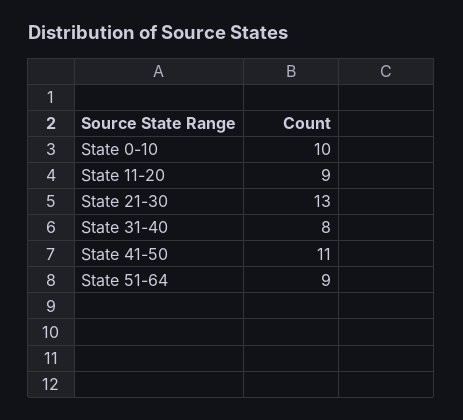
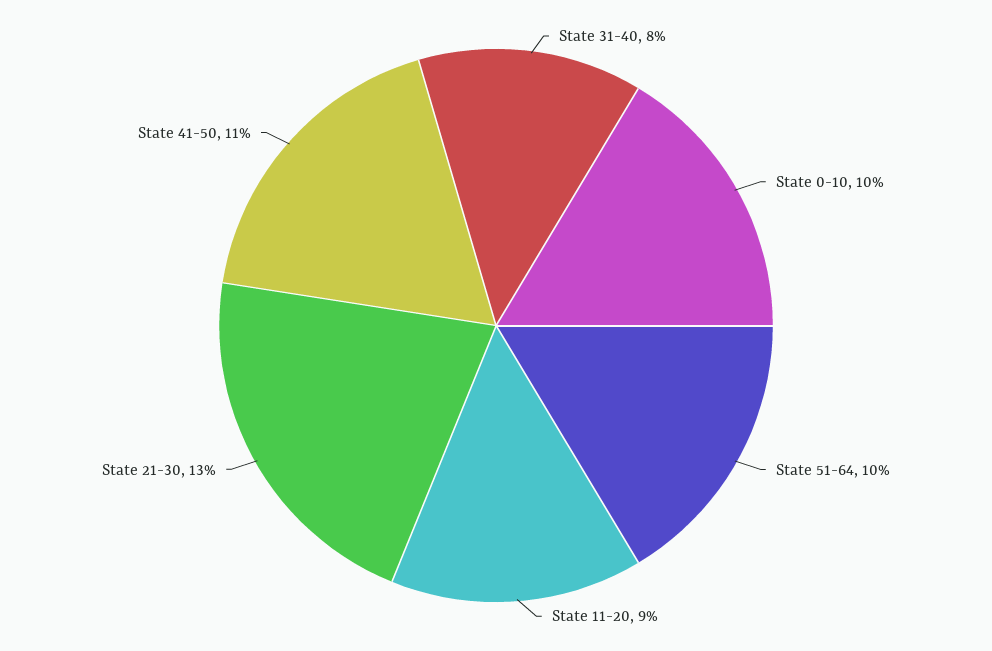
State 51-64: 9 -> 10

